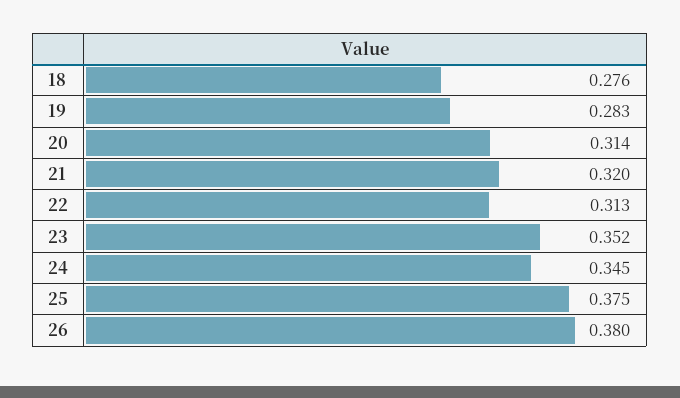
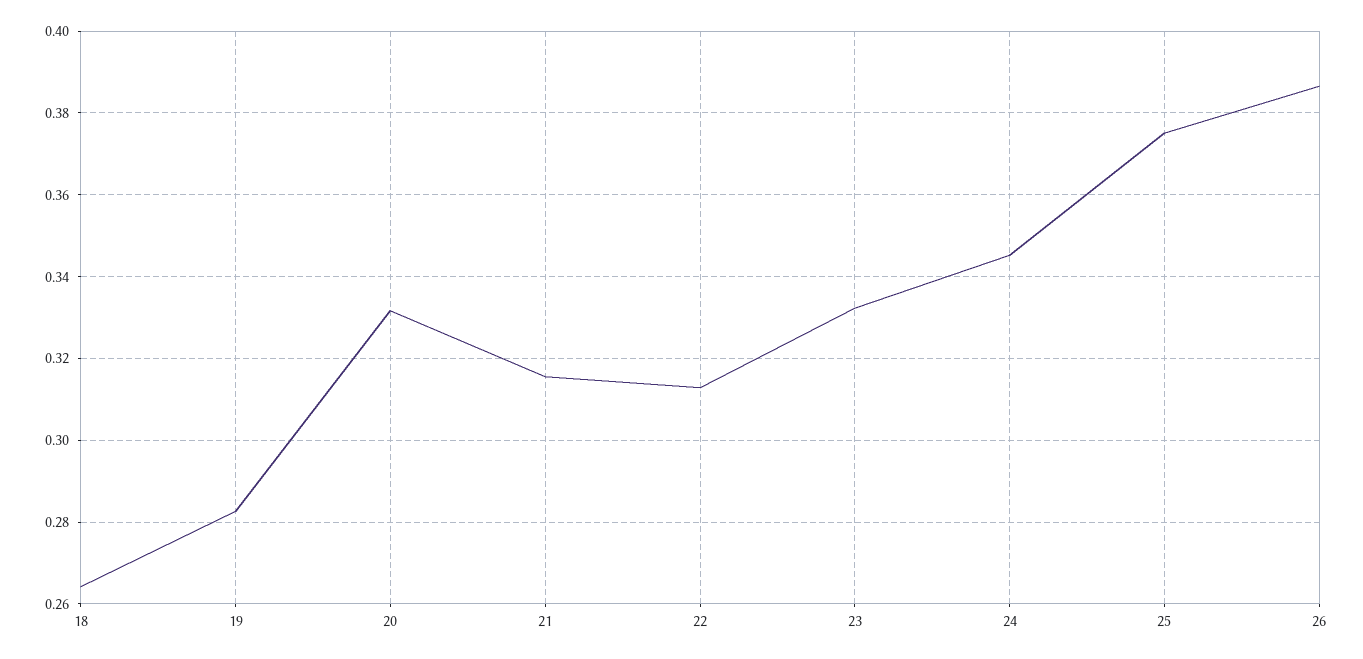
18: 0.276 -> 0.264
20: 0.314 -> 0.332
21: 0.32 -> 0.316
23: 0.352 -> 0.332
26: 0.38 -> 0.386

